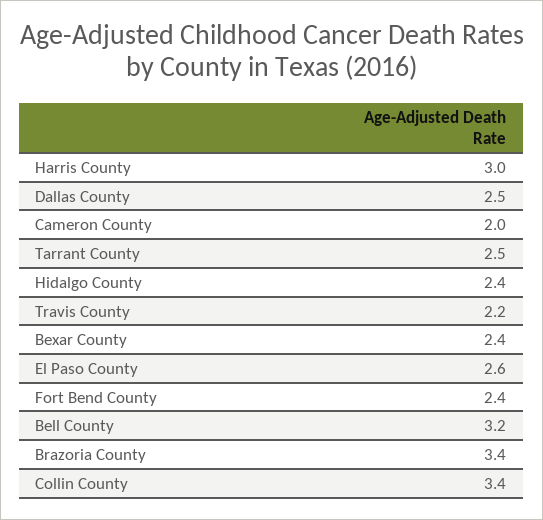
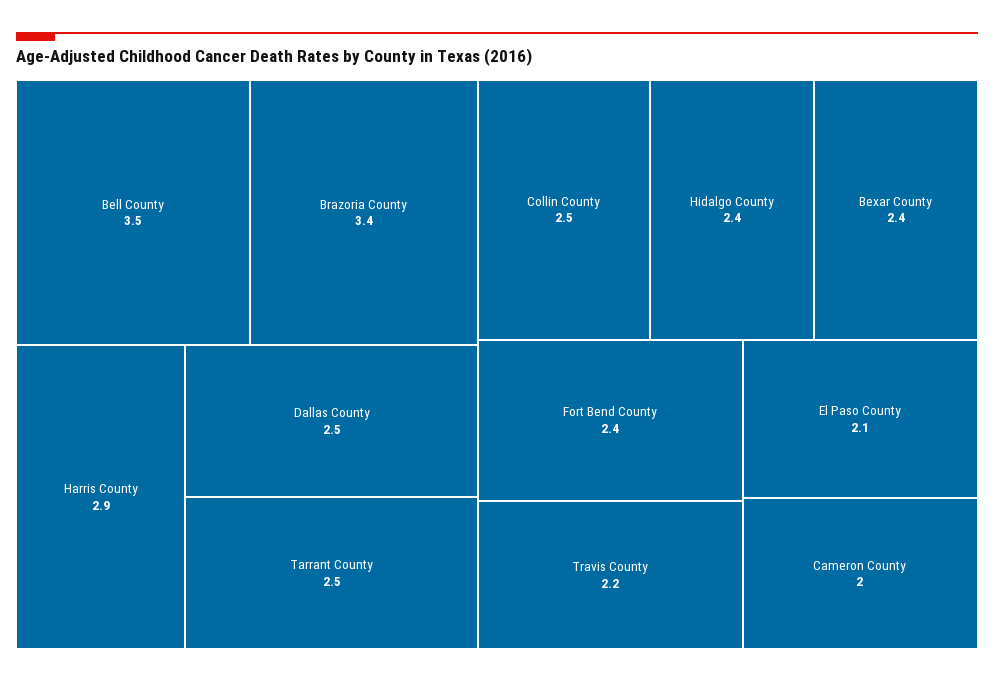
Harris County: 3 -> 2.9
El Paso County: 2.6 -> 2.1
Bell County: 3.2 -> 3.5
Collin County: 3.4 -> 2.5

